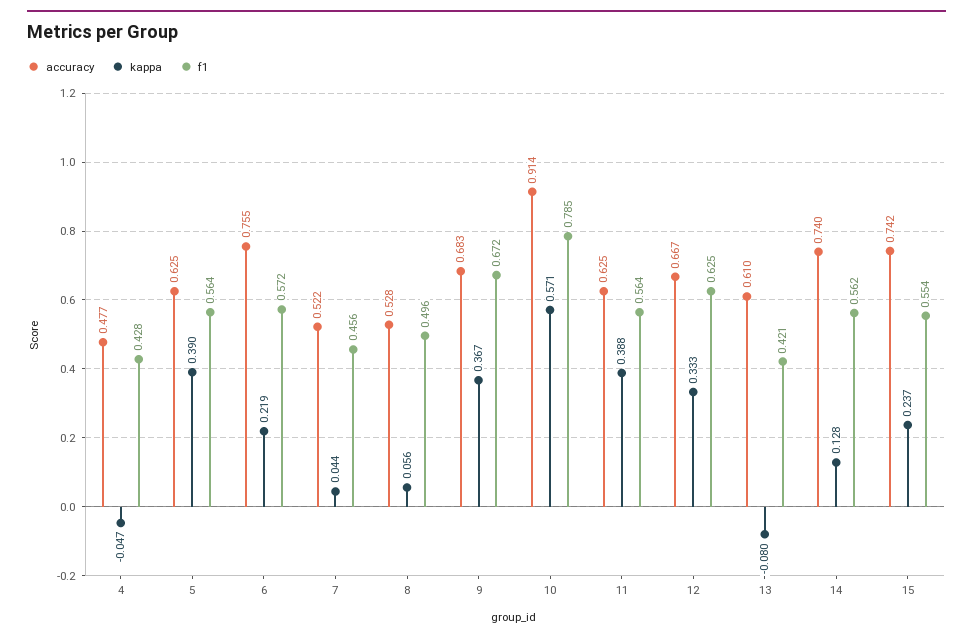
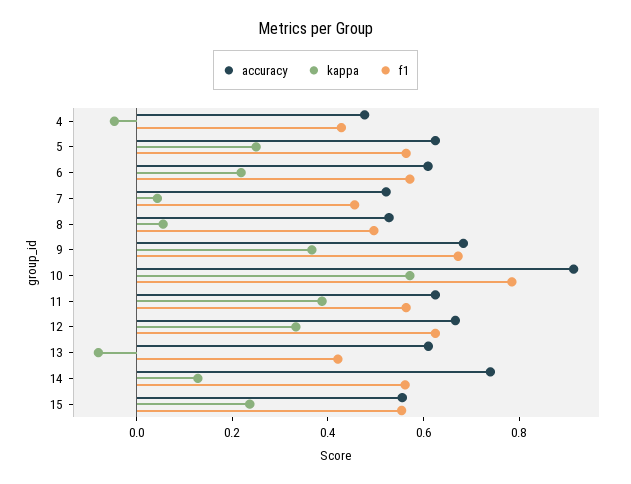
kappa, 5: 0.39 -> 0.25
accuracy, 6: 0.755 -> 0.6
accuracy, 15: 0.742 -> 0.55

